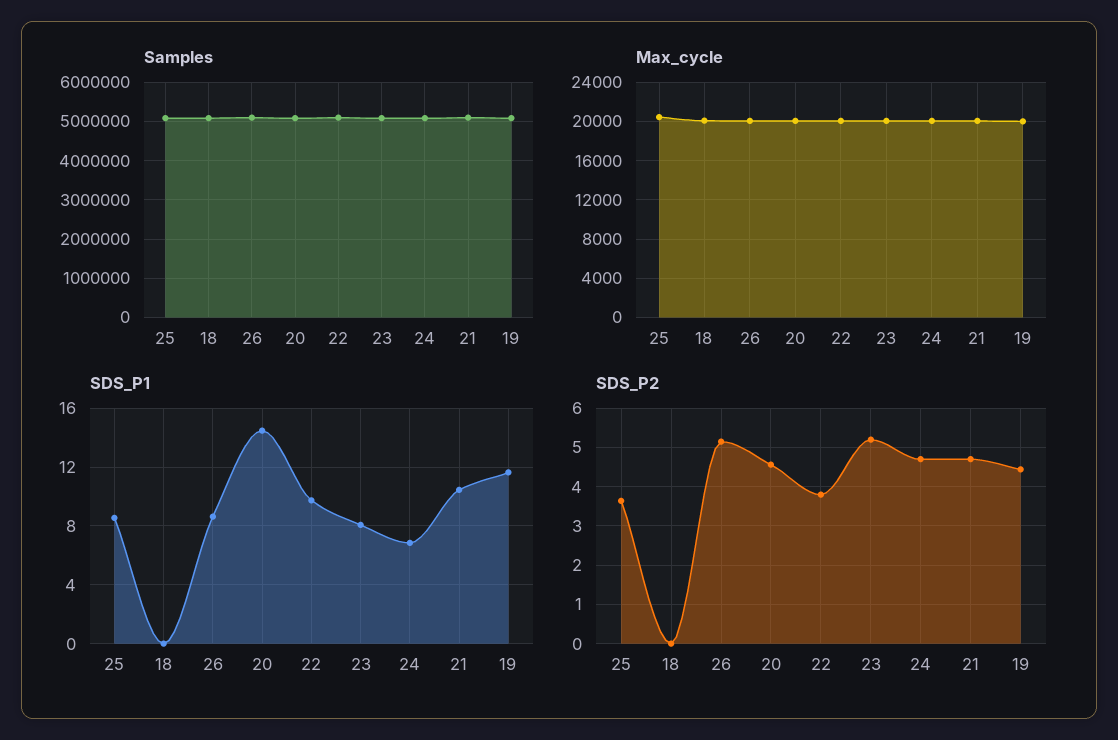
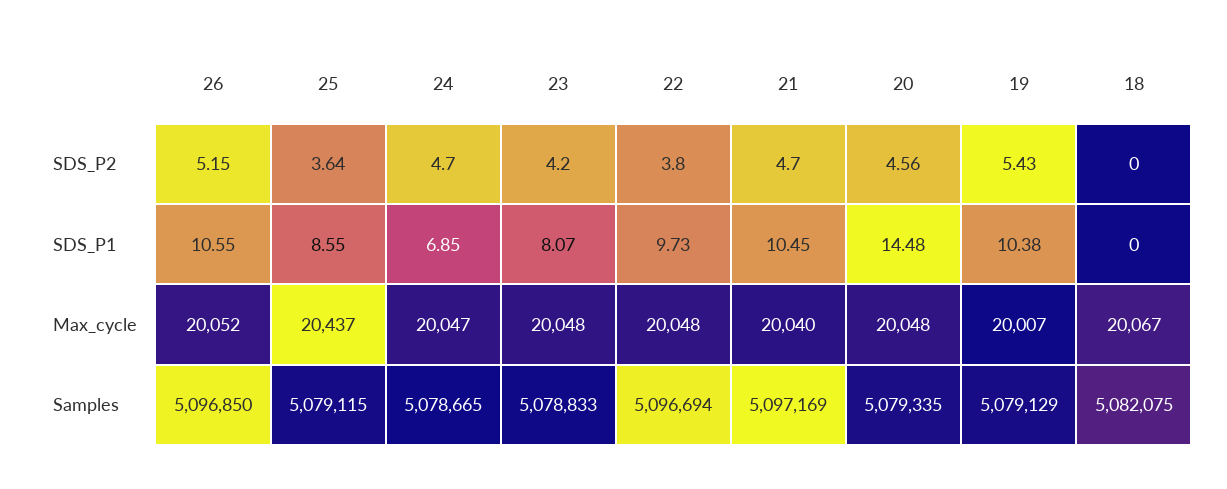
SDS_P1, 26: 8.5 -> 10.55
SDS_P1, 19: 11.5 -> 10.38
SDS_P2, 23: 5.2 -> 4.2
SDS_P2, 19: 4.4 -> 5.43

